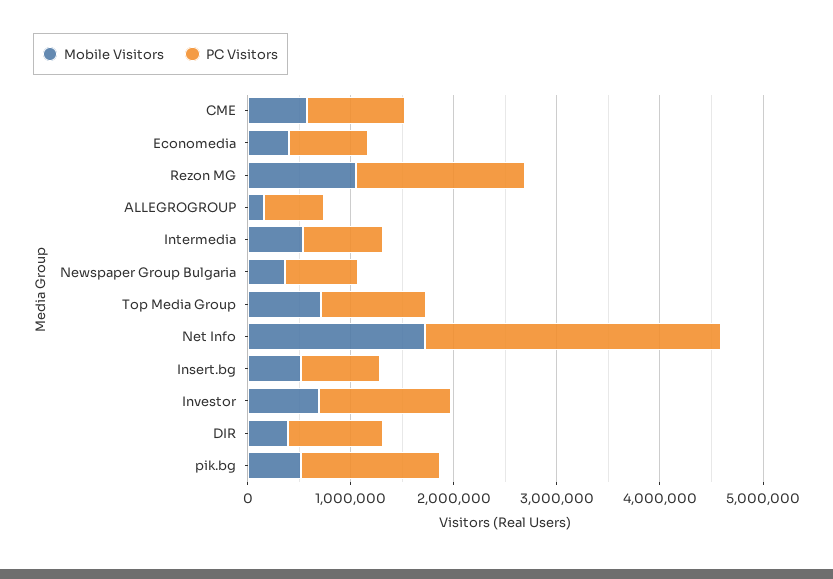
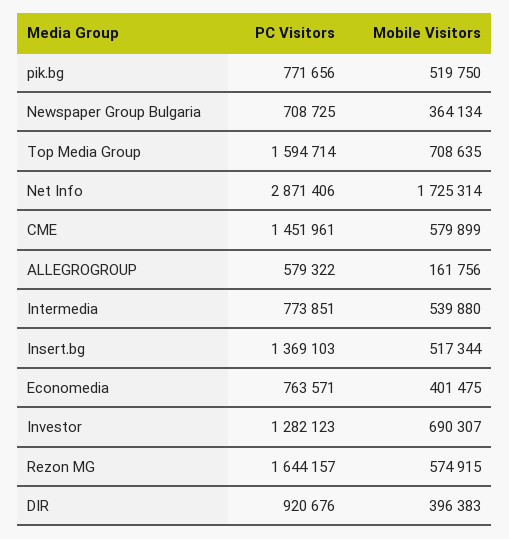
PC Visitors, CME: 1000000 -> 1451961
Mobile Visitors, Rezon MG: 1000000 -> 574915
PC Visitors, Top Media Group: 1000000 -> 1594714
PC Visitors, Insert.bg: 800000 -> 1369103
PC Visitors, pik.bg: 1400000 -> 771656

